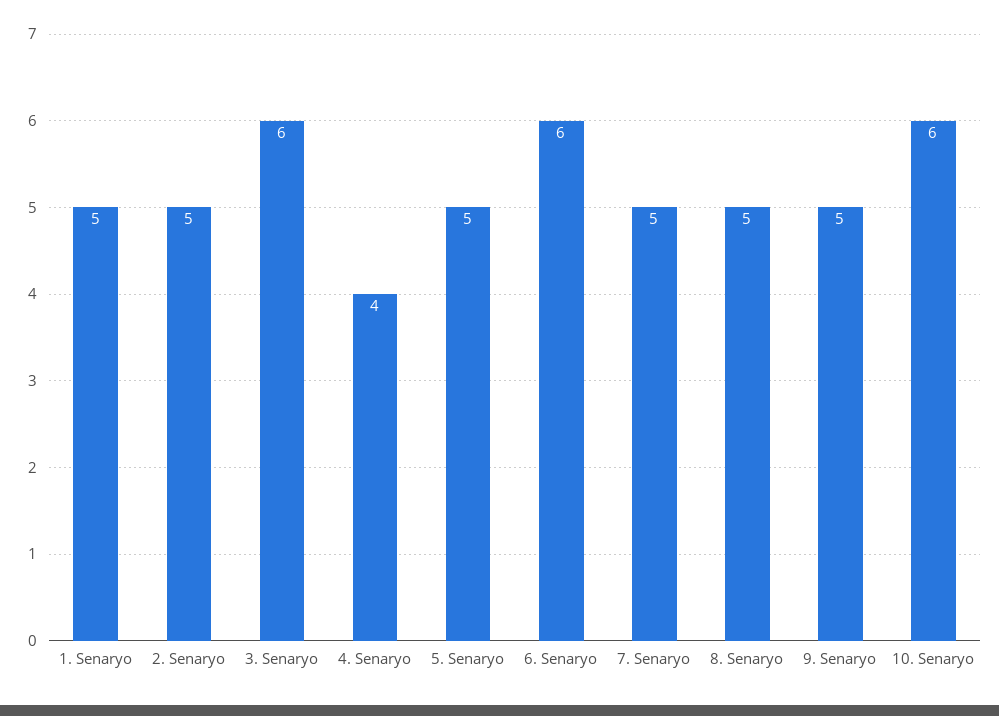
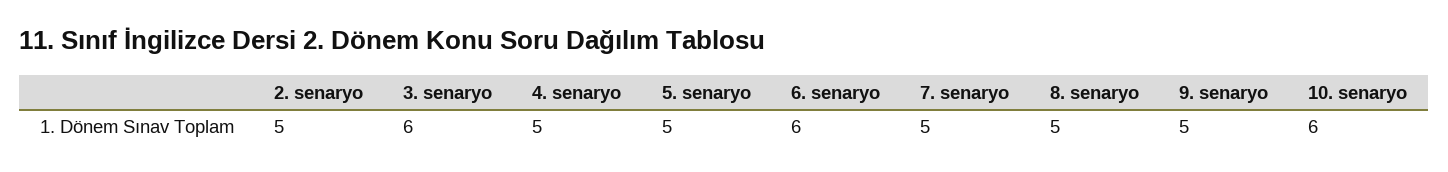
1. Senaryo: 5 -> none
4. Senaryo: 4 -> 5

